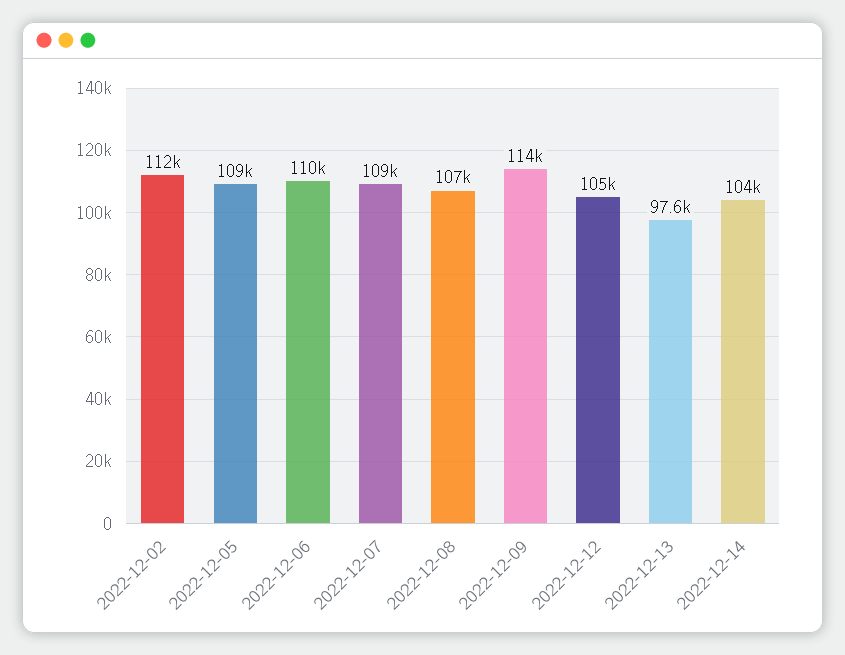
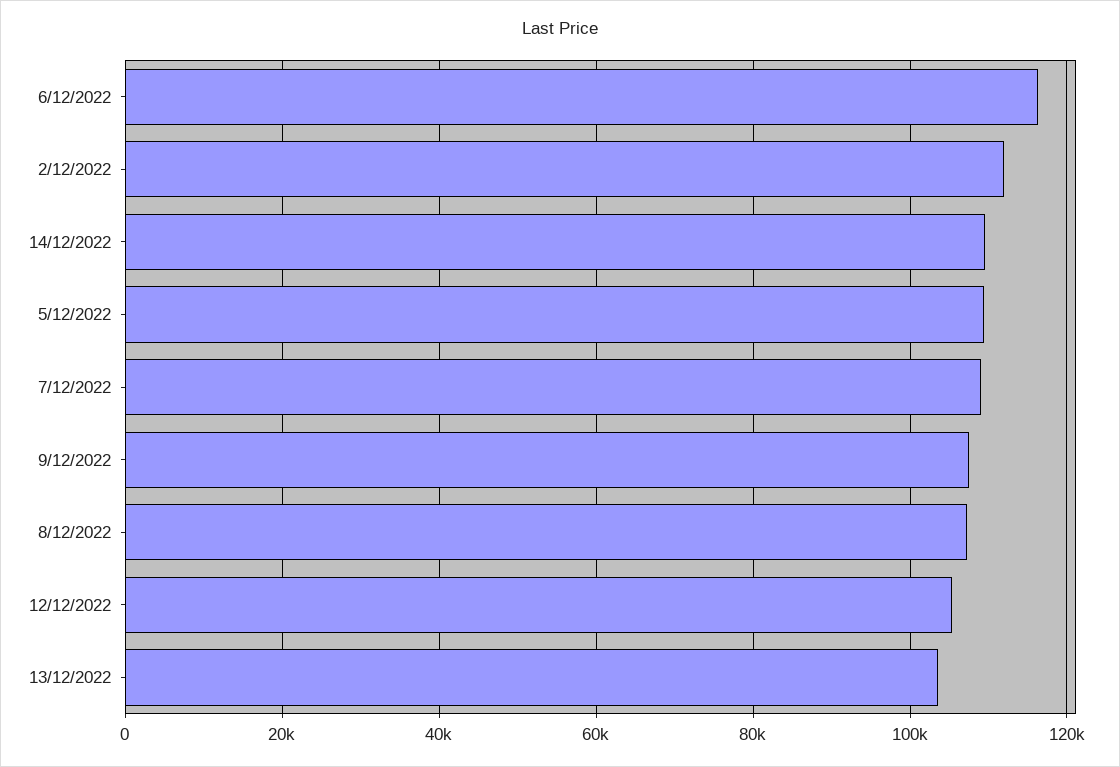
2022-12-06: 110000 -> 116000
2022-12-09: 114000 -> 108000
2022-12-13: 97600 -> 104000
2022-12-14: 104000 -> 110000

